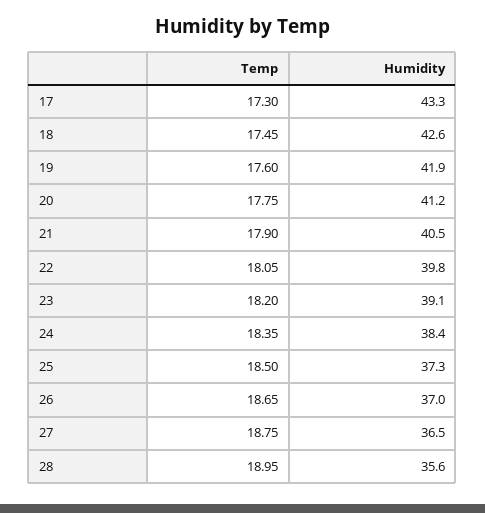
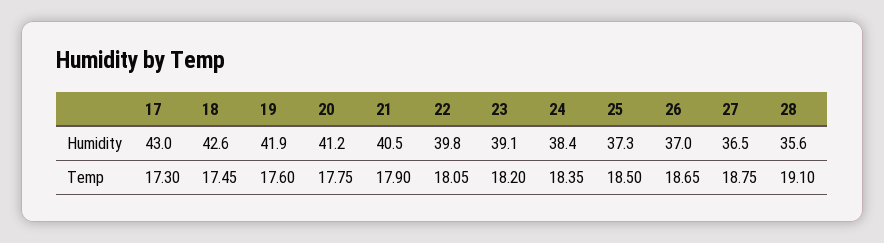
Humidity, 17: 43.3 -> 43
Temp, 28: 18.95 -> 19.1

